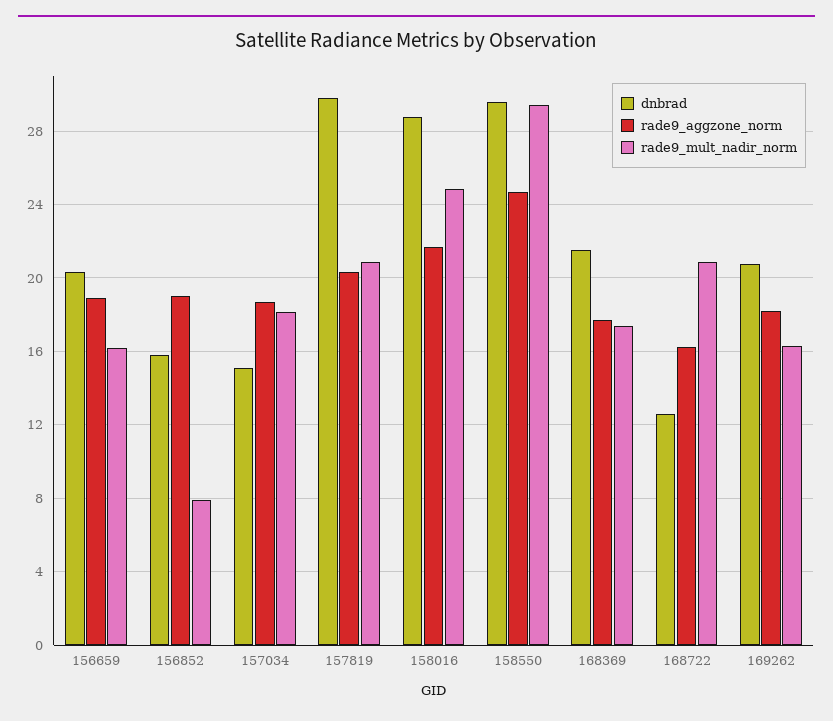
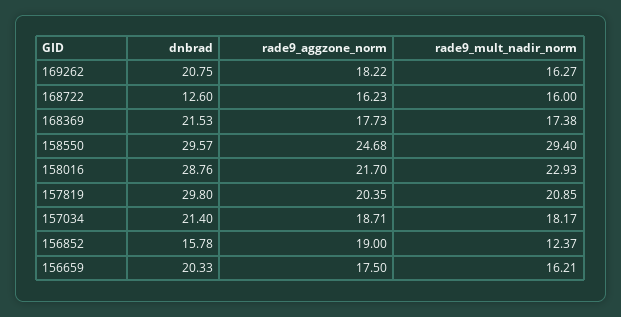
rade9_aggzone_norm, 156659: 19 -> 17.5
rade9_mult_nadir_norm, 156852: 8 -> 12.37
dnbrad, 157034: 15 -> 21.4
rade9_mult_nadir_norm, 158016: 25 -> 22.93
rade9_mult_nadir_norm, 168722: 21 -> 16

